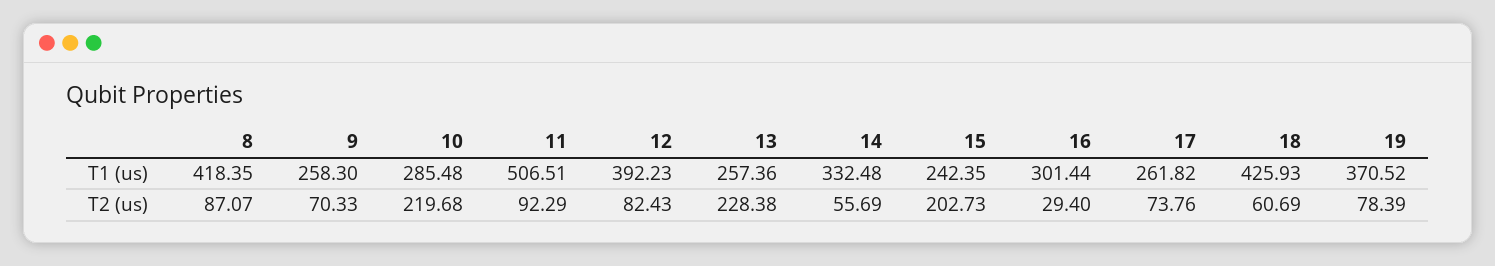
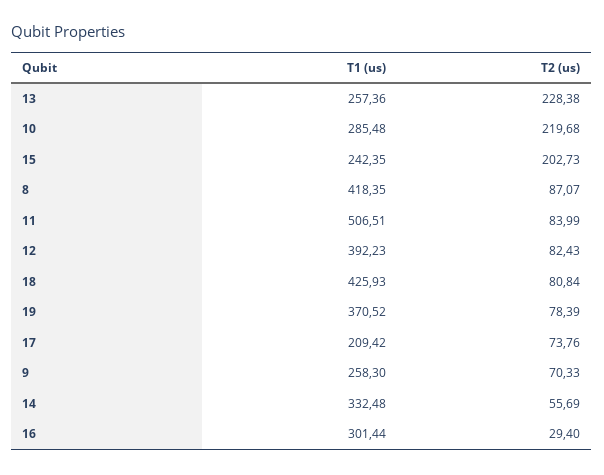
17, T1 (us): 261.82 -> 209.42
11, T2 (us): 92.29 -> 83.99
18, T2 (us): 60.69 -> 80.84

